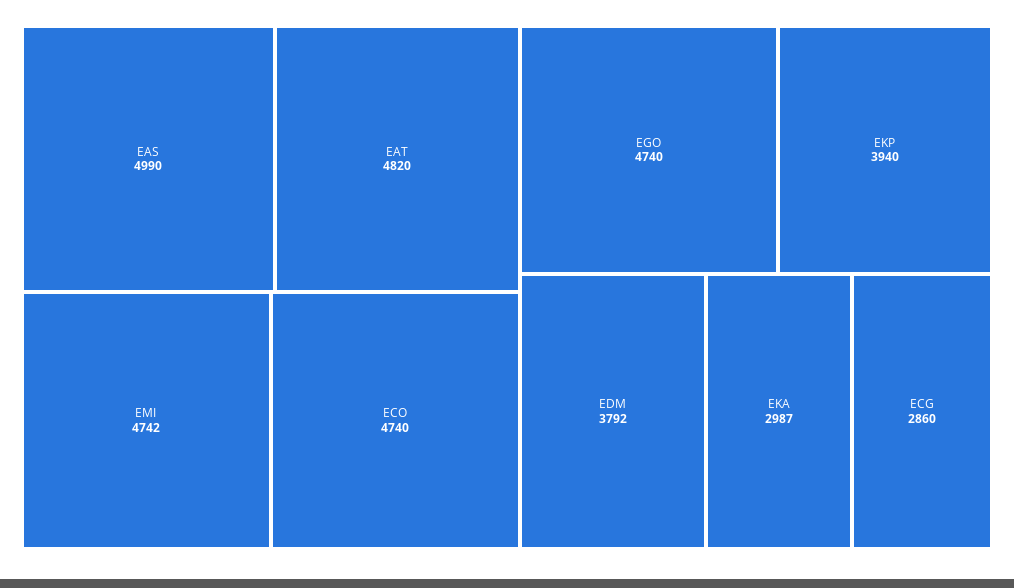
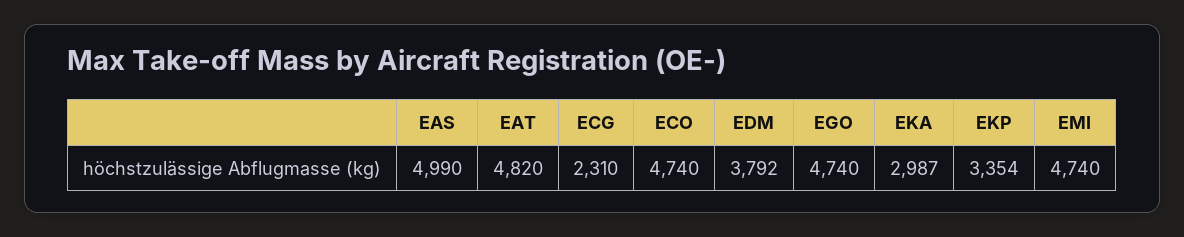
EMI: 4742 -> 4740
EKP: 3940 -> 3354
ECG: 2860 -> 2310

